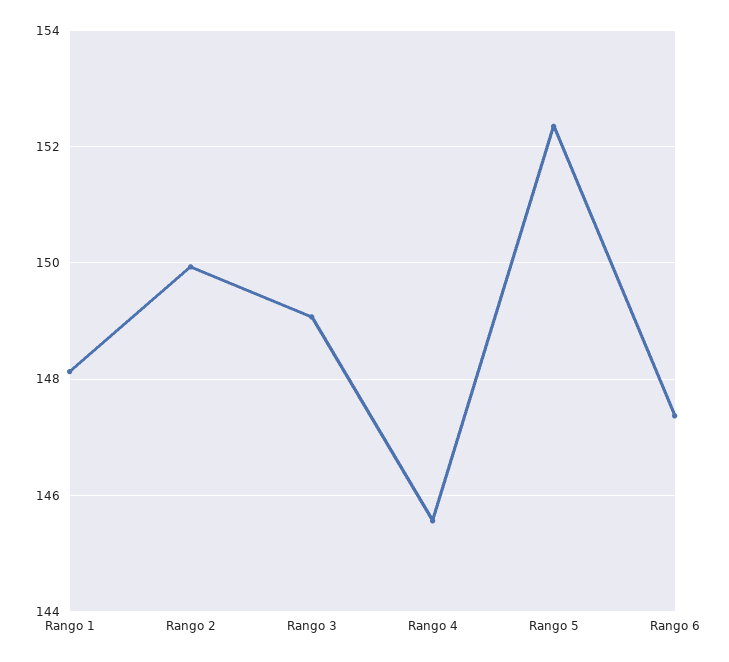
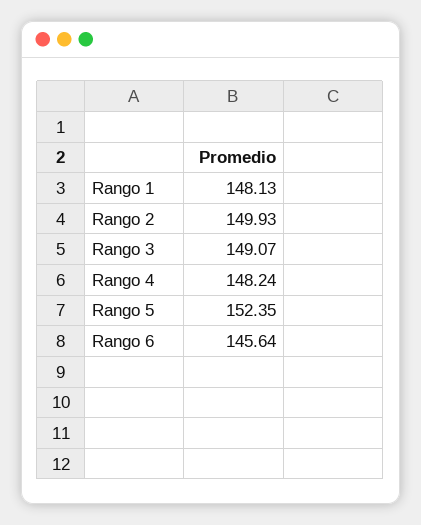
Rango 4: 145.6 -> 148.24
Rango 6: 147.4 -> 145.64

